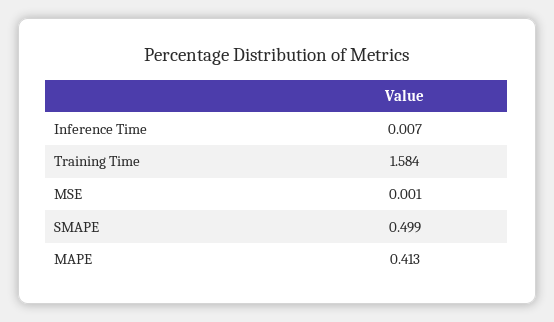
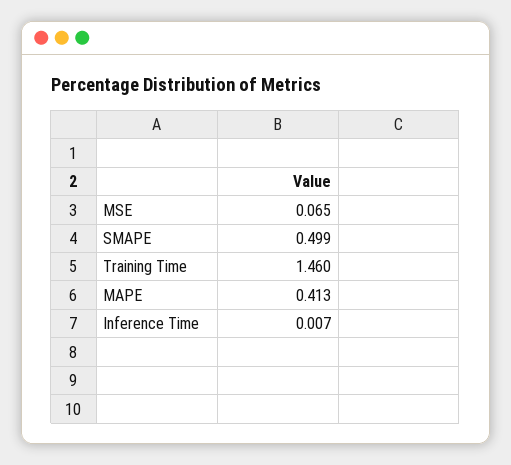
Training Time: 1.584 -> 1.46
MSE: 0.001 -> 0.065

